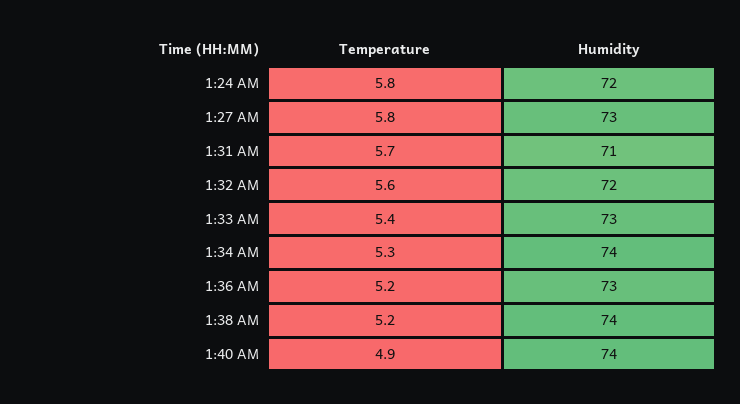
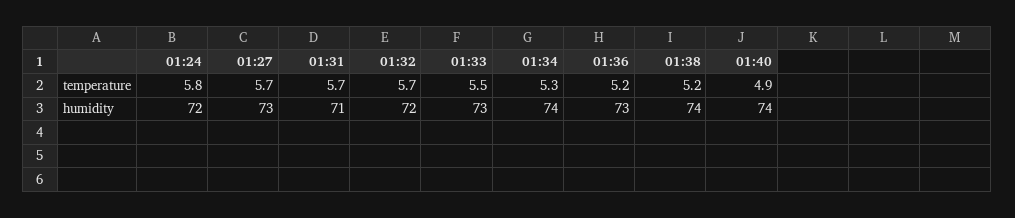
Temperature, 1:27 AM: 5.8 -> 5.7
Temperature, 1:32 AM: 5.6 -> 5.7
Temperature, 1:33 AM: 5.4 -> 5.5

